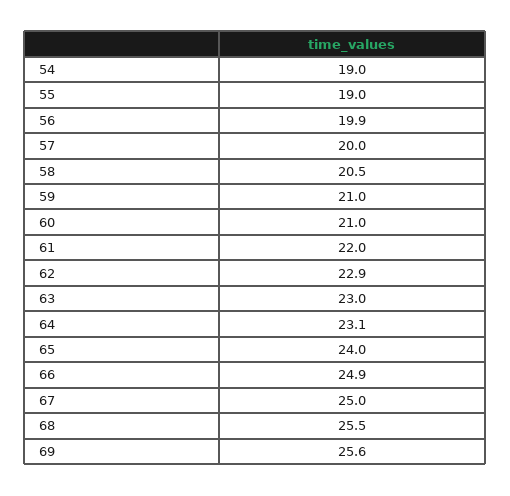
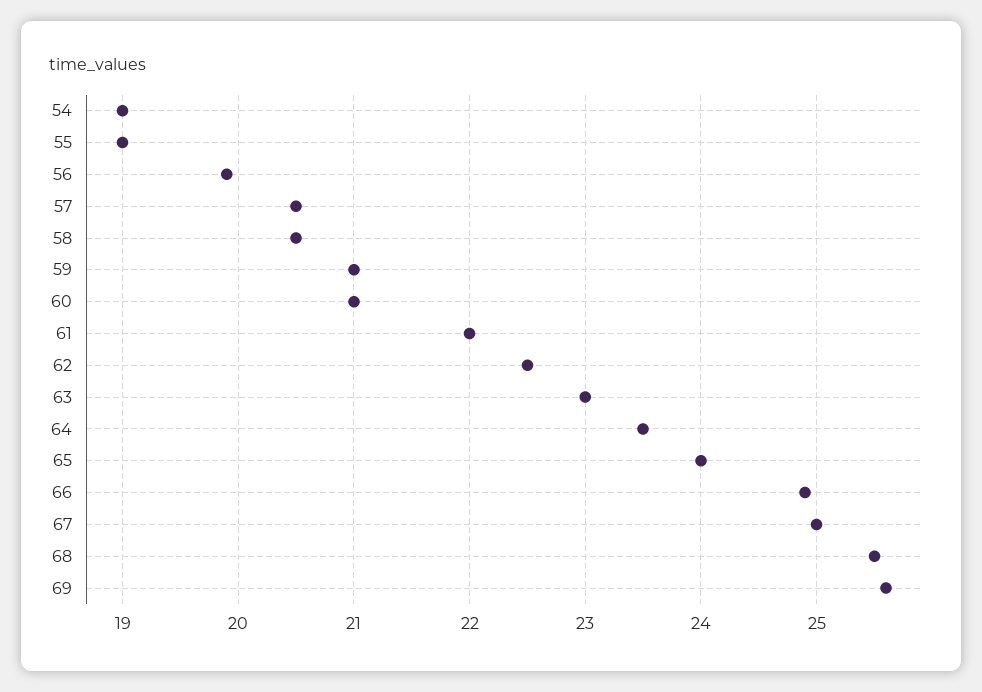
57: 20 -> 20.5
62: 22.9 -> 22.5
64: 23.1 -> 23.5

